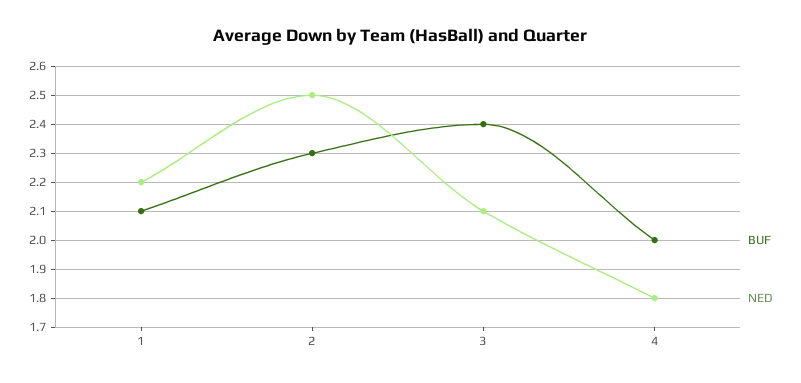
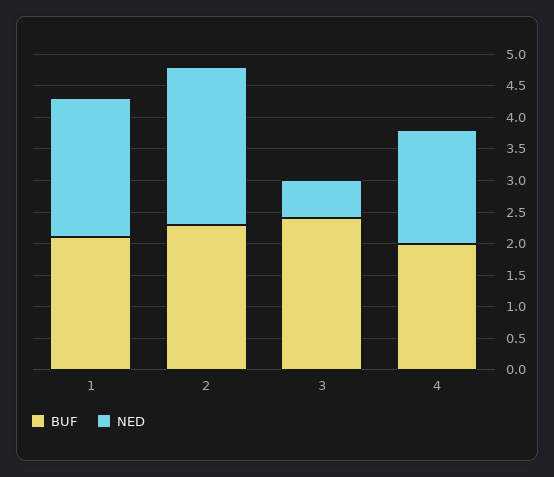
NED, 3: 2.1 -> 0.5

